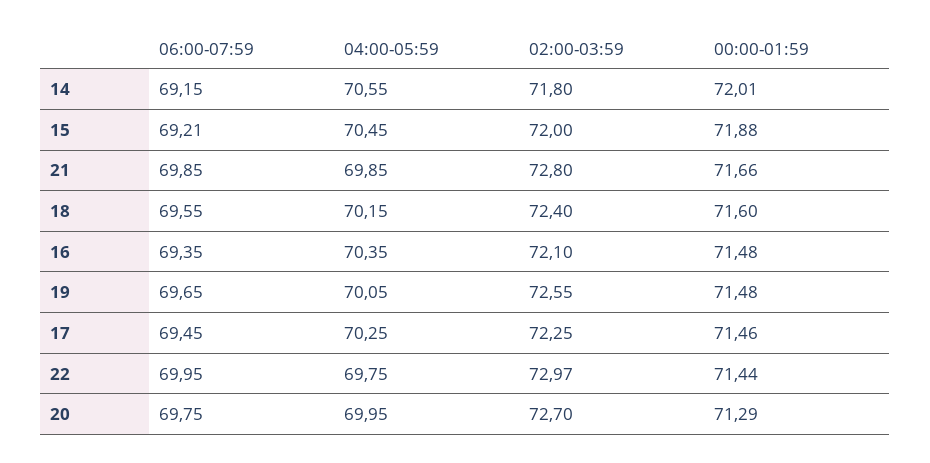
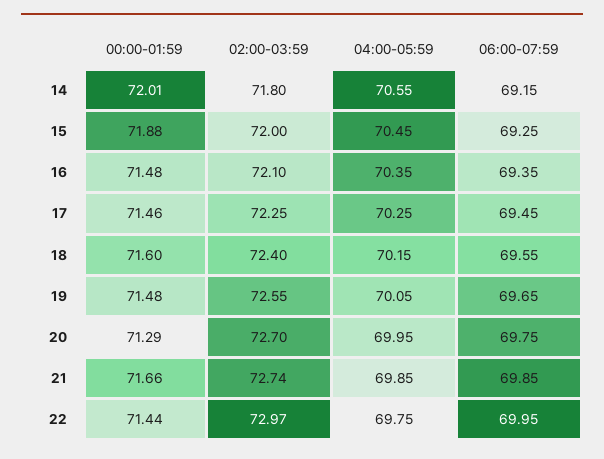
06:00-07:59, 15: 69.21 -> 69.25
02:00-03:59, 21: 72.8 -> 72.74

